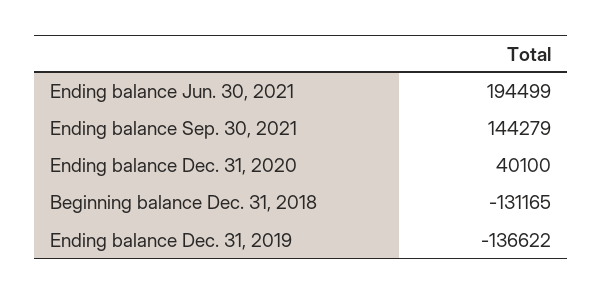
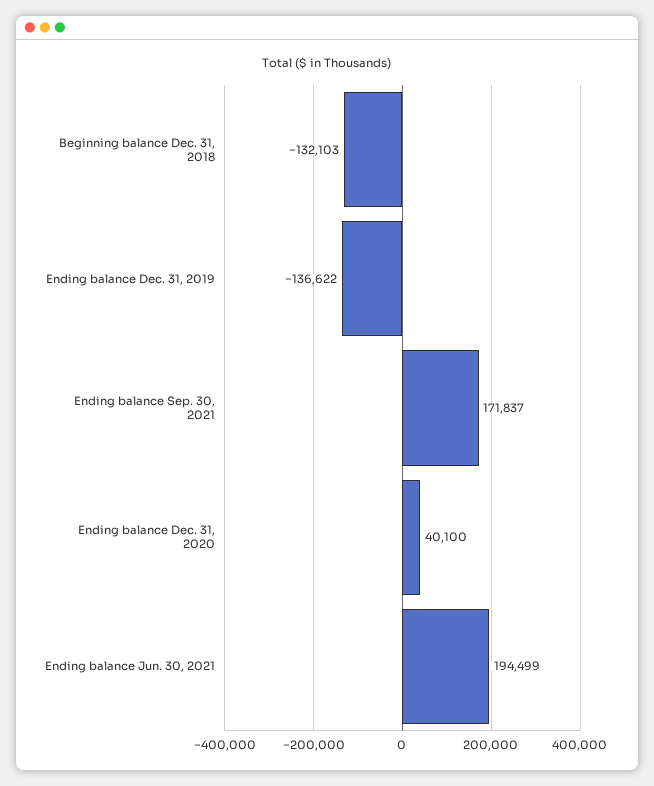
Ending balance Sep. 30, 2021: 144279 -> 171837
Beginning balance Dec. 31, 2018: -131165 -> -132103

